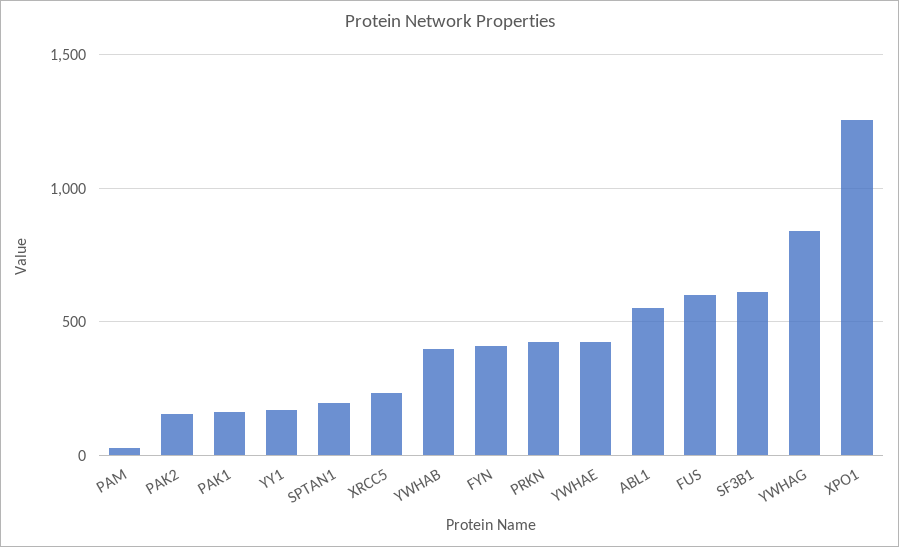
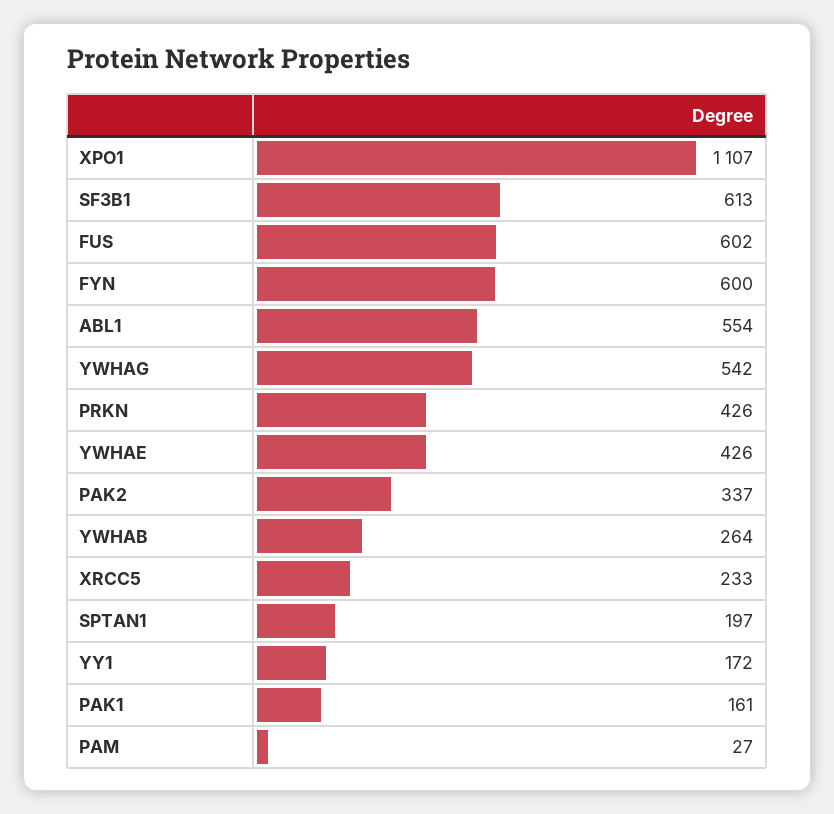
PAK2: 150 -> 337
YWHAB: 400 -> 264
FYN: 400 -> 600
YWHAG: 850 -> 542
XPO1: 1250 -> 1107

